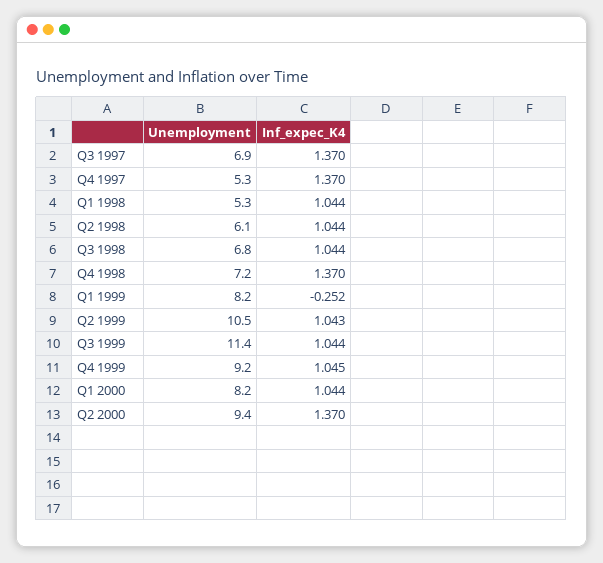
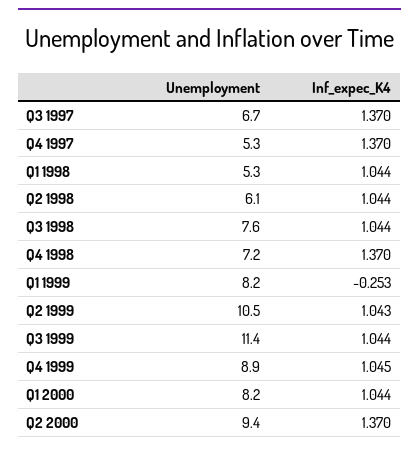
Unemployment, Q3 1997: 6.9 -> 6.7
Unemployment, Q3 1998: 6.8 -> 7.6
Inf_expec_K4, Q1 1999: -0.252 -> -0.253
Unemployment, Q4 1999: 9.2 -> 8.9

